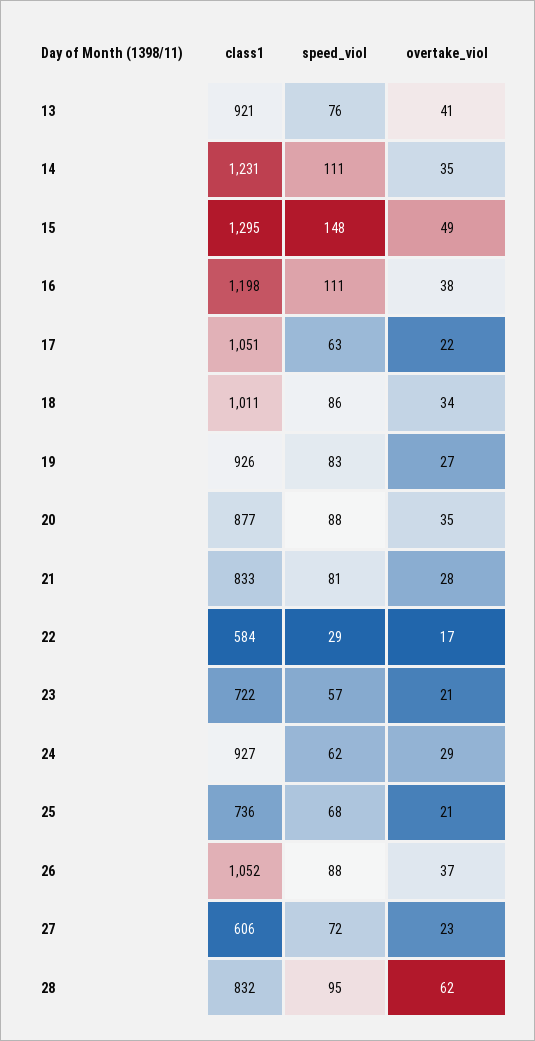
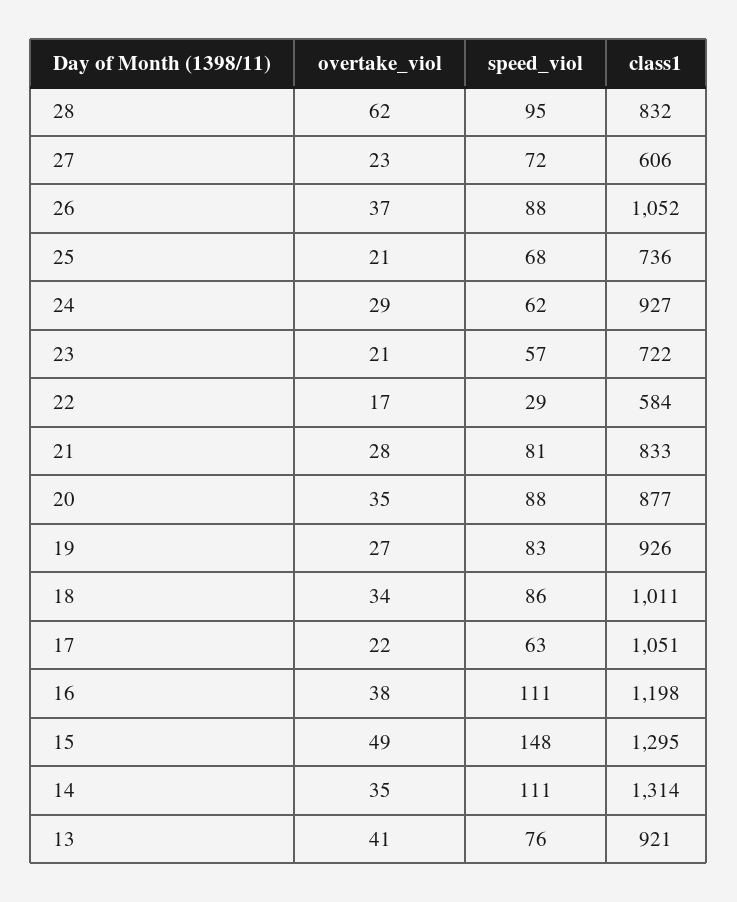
class1, 14: 1231 -> 1314

